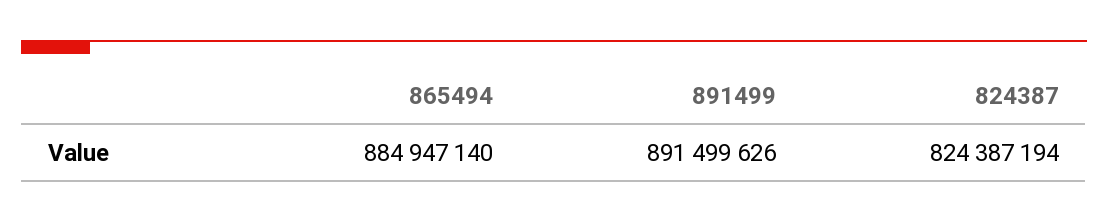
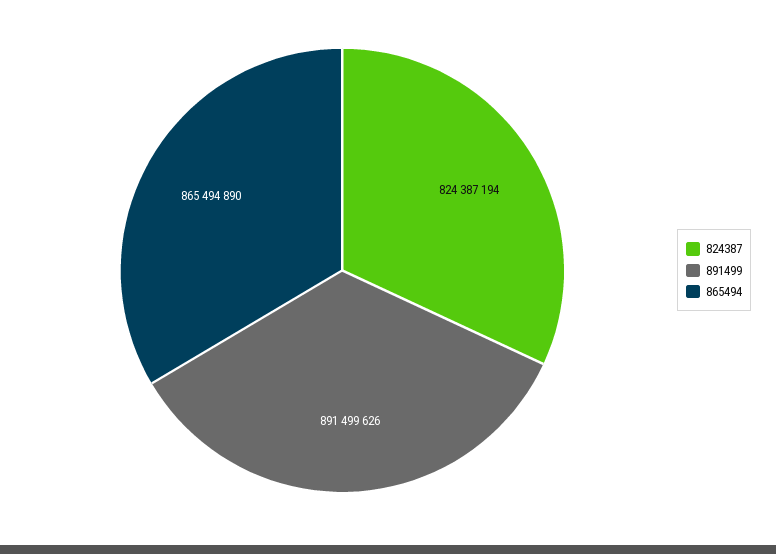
865494: 884947140 -> 865494890

